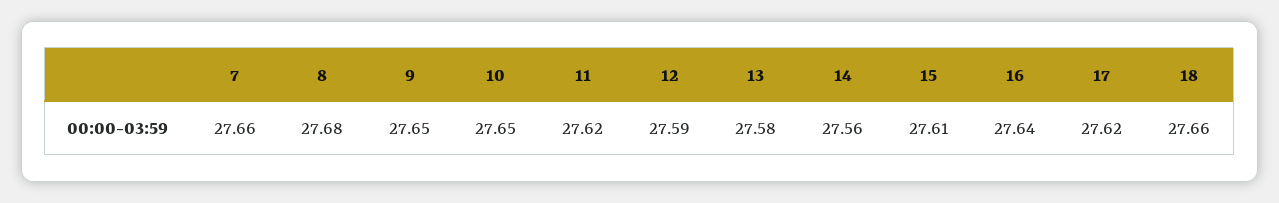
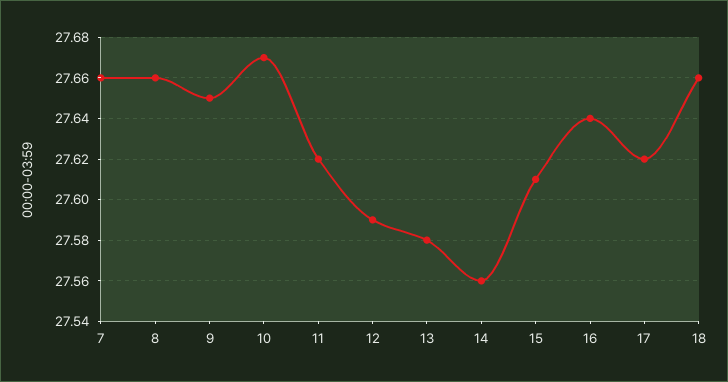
8: 27.68 -> 27.66
10: 27.65 -> 27.67

